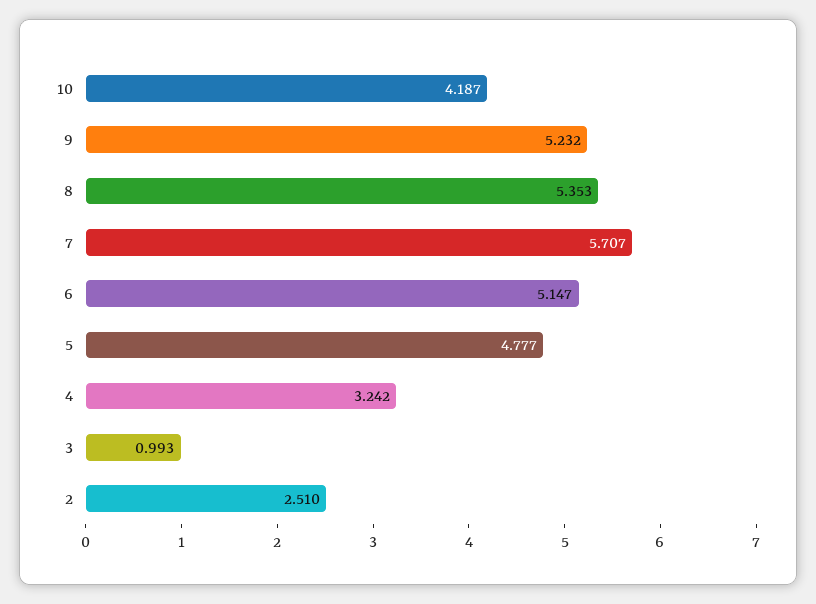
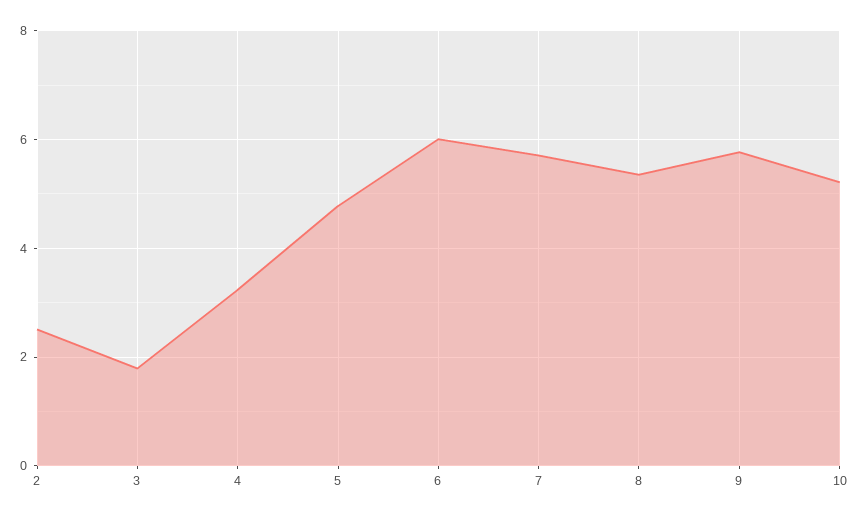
10: 4.187 -> 5.2
9: 5.232 -> 5.8
6: 5.147 -> 6
3: 0.993 -> 1.8

